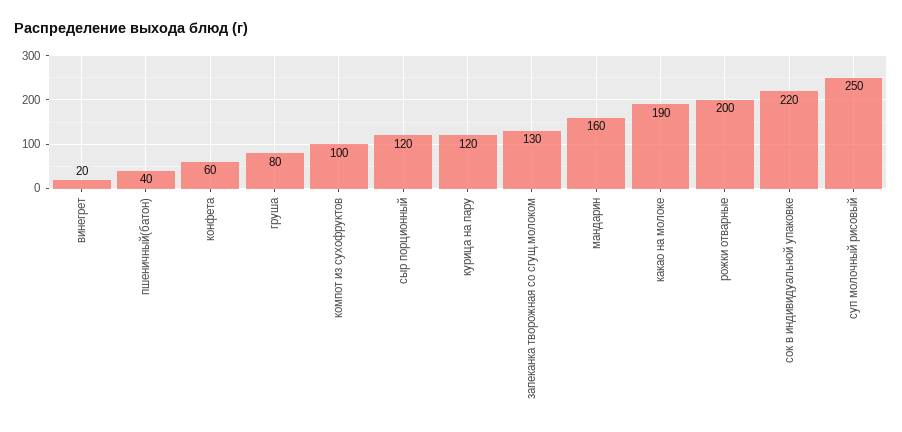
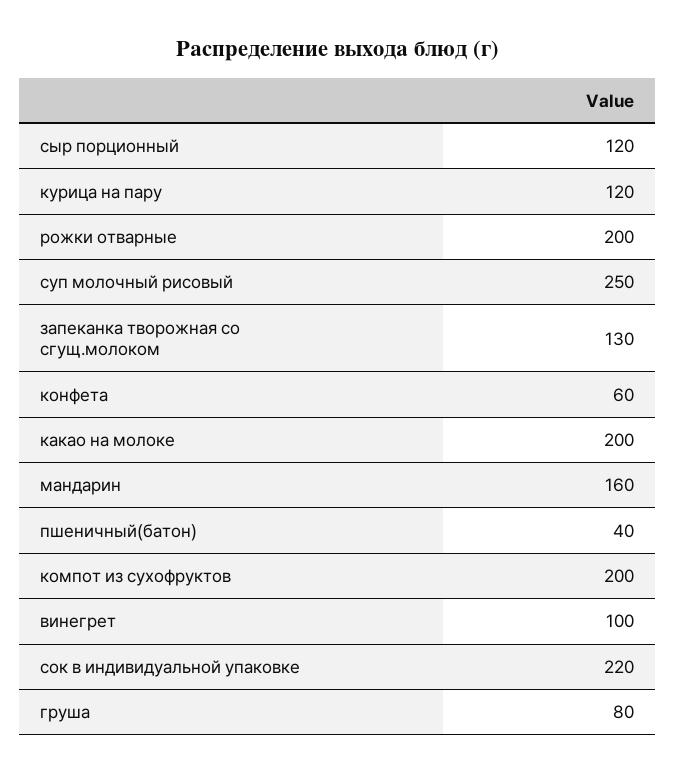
винегрет: 20 -> 100
компот из сухофруктов: 100 -> 200
какао на молоке: 190 -> 200

